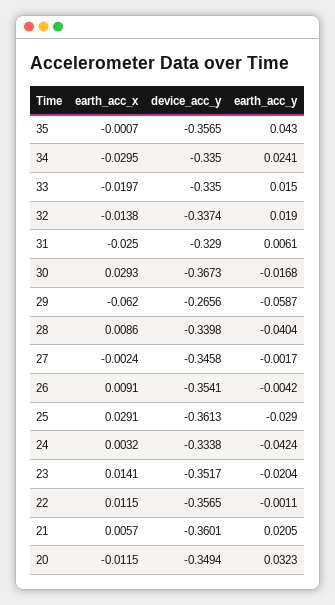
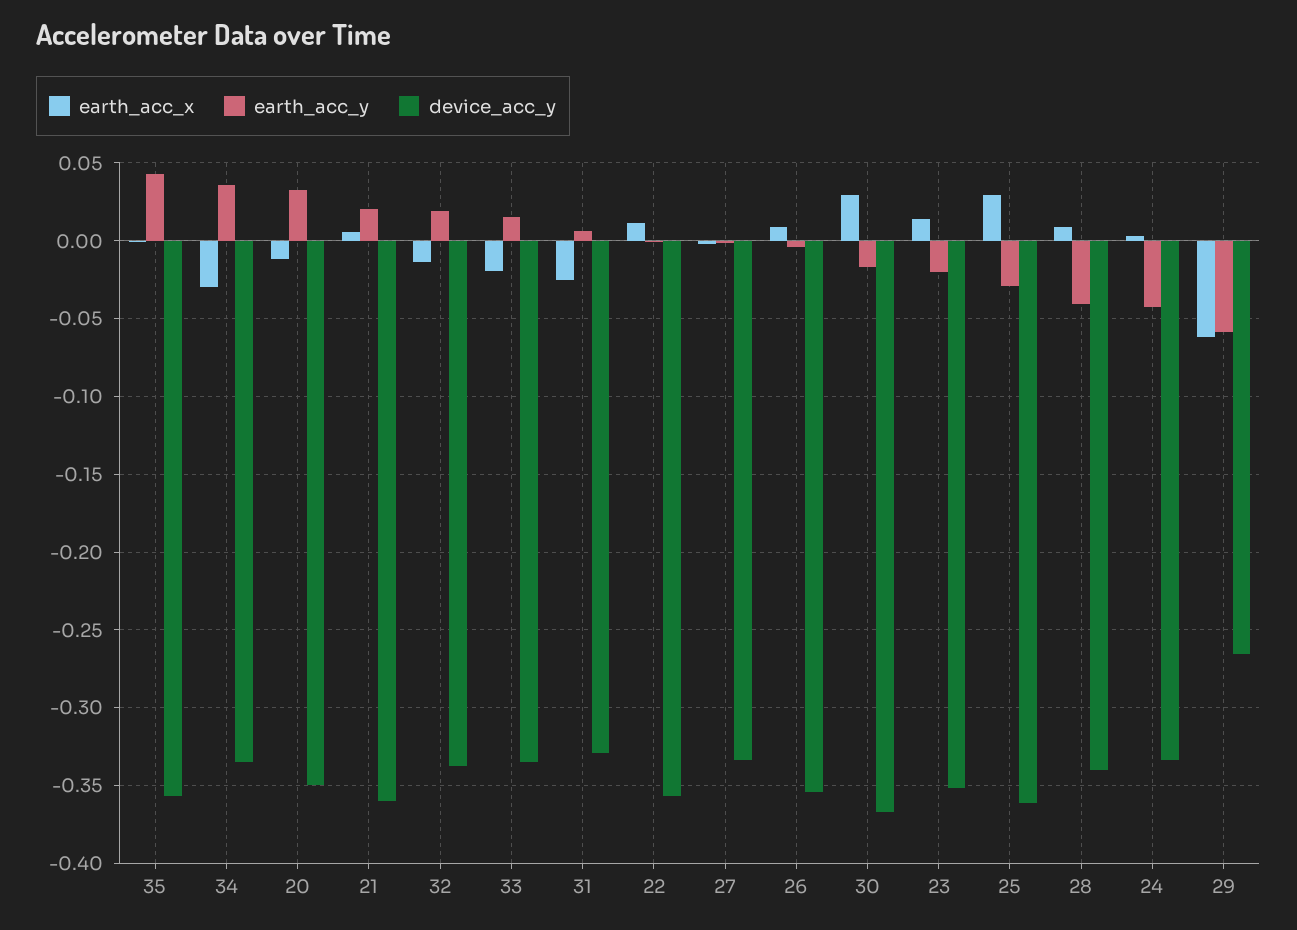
earth_acc_y, 34: 0.0241 -> 0.035
device_acc_y, 27: -0.3458 -> -0.335

